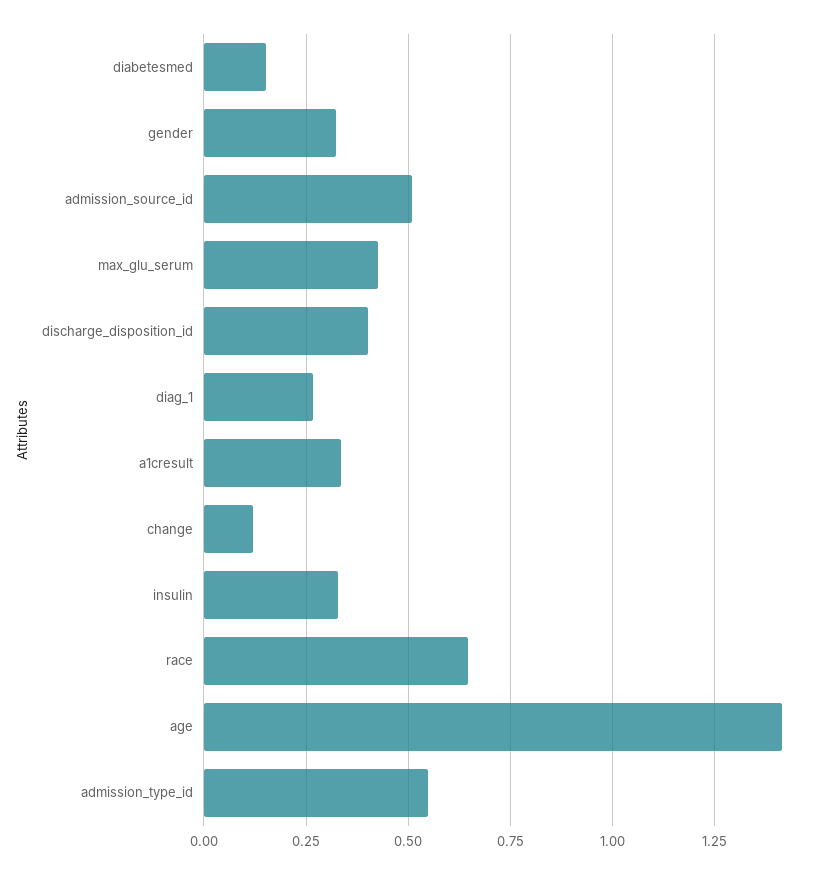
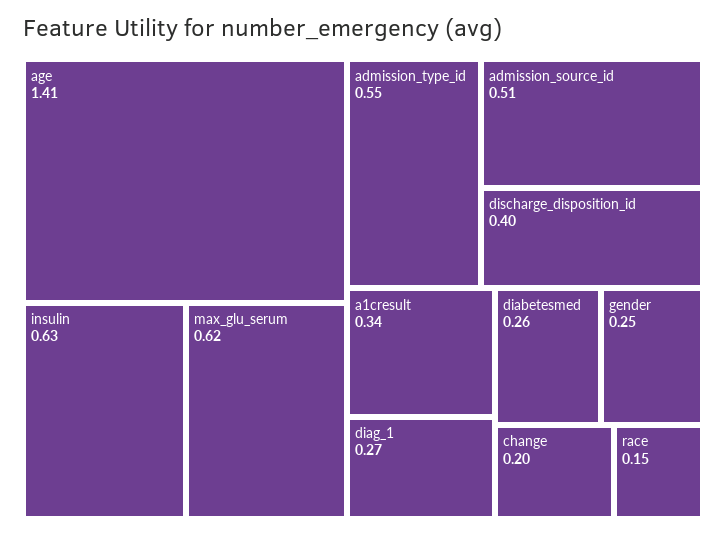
diabetesmed: 0.15 -> 0.26
gender: 0.325 -> 0.25
max_glu_serum: 0.425 -> 0.62
change: 0.125 -> 0.2
insulin: 0.325 -> 0.63
race: 0.65 -> 0.15

